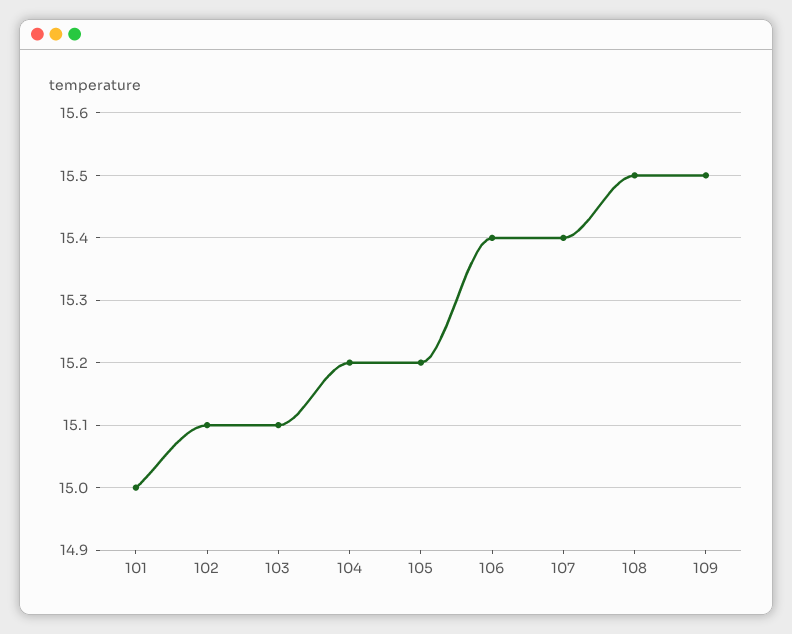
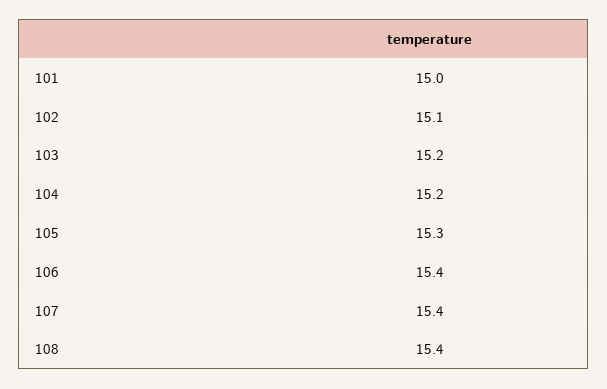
103: 15.1 -> 15.2
105: 15.2 -> 15.3
108: 15.5 -> 15.4
109: 15.5 -> none

